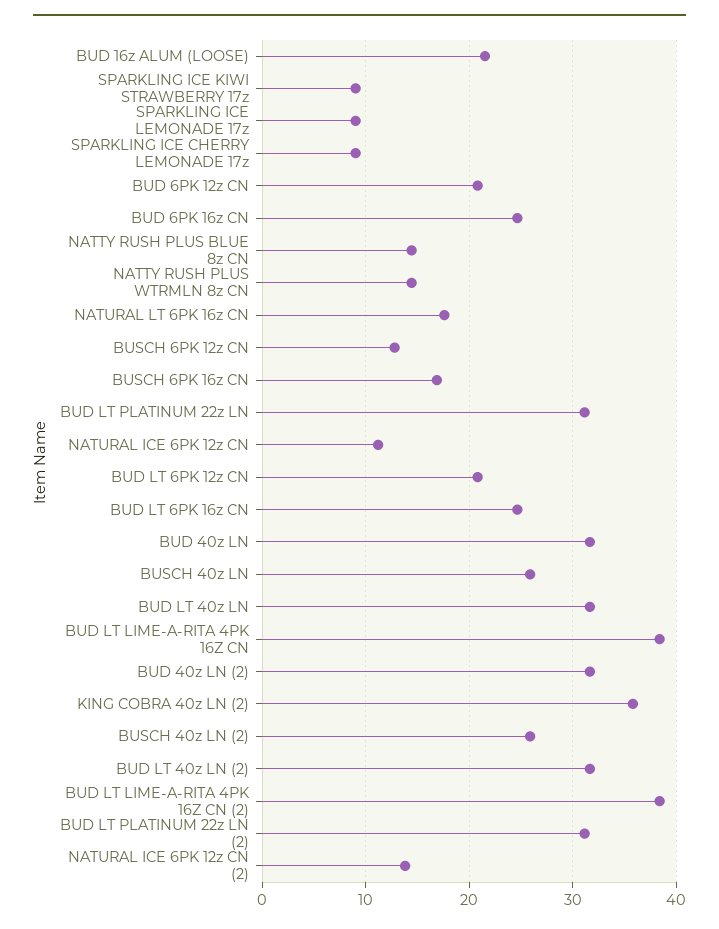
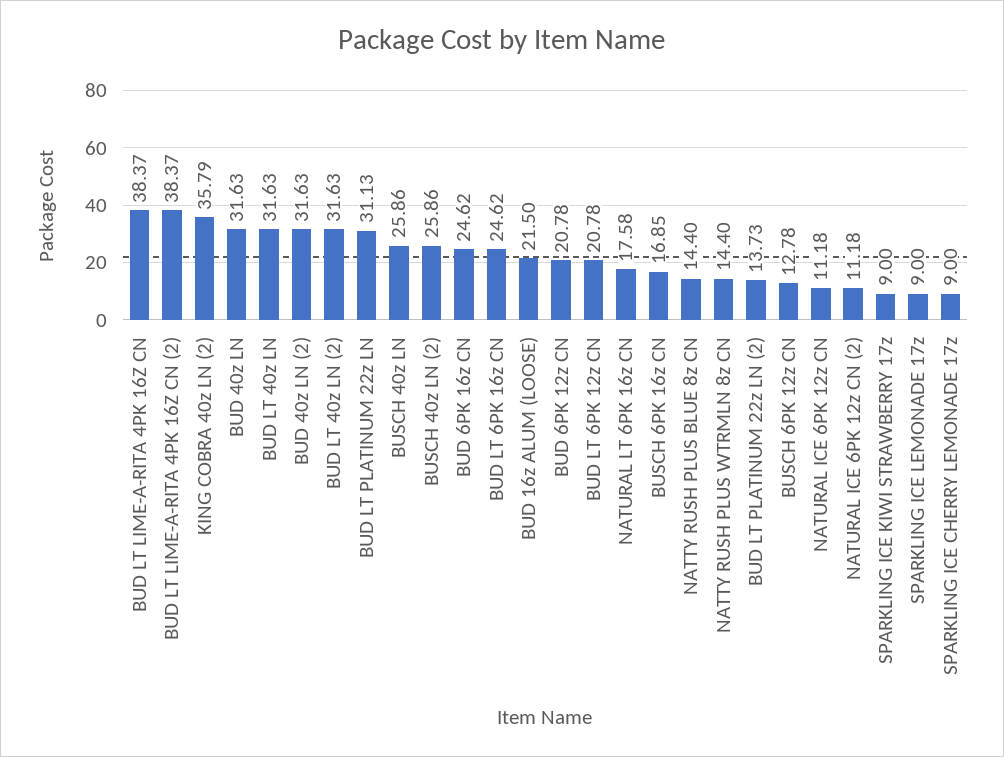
BUD LT PLATINUM 22z LN (2): 31 -> 13.73
NATURAL ICE 6PK 12z CN (2): 14 -> 11.18

